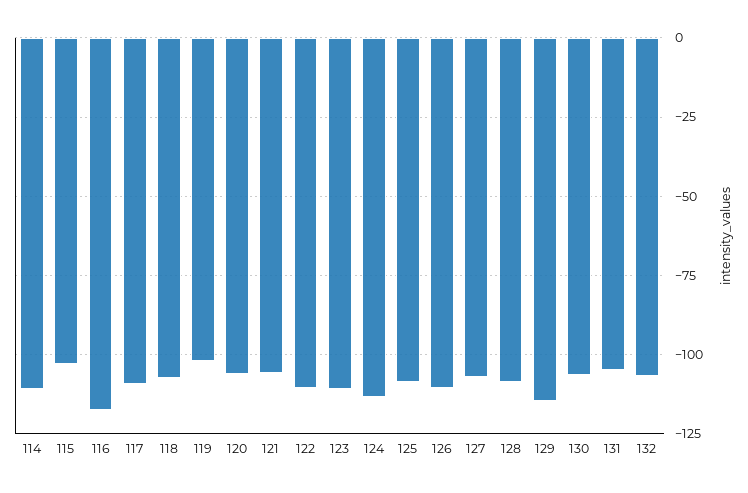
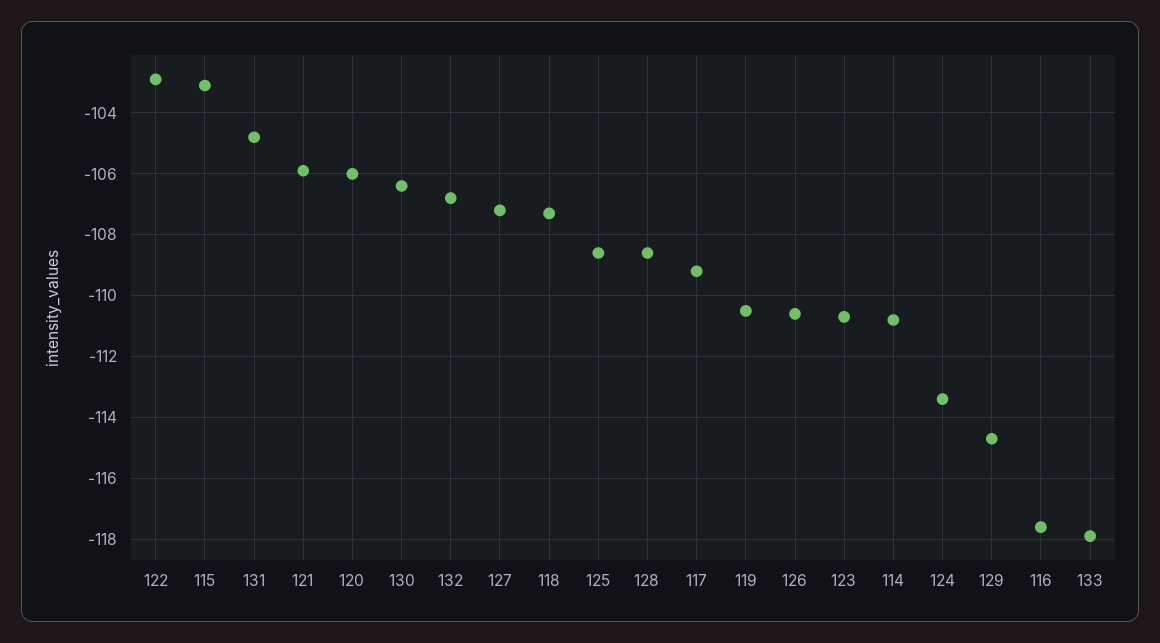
119: -102.5 -> -110.5
122: -110 -> -103
133: none -> -118

